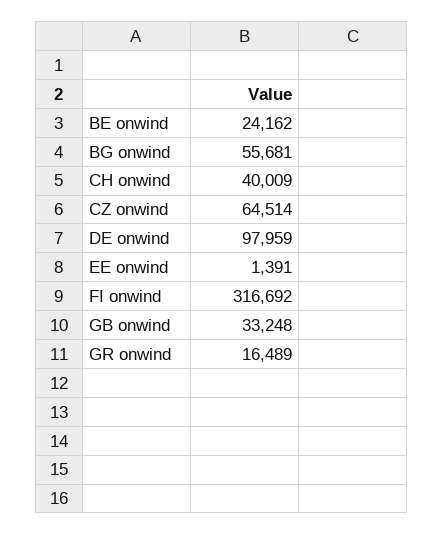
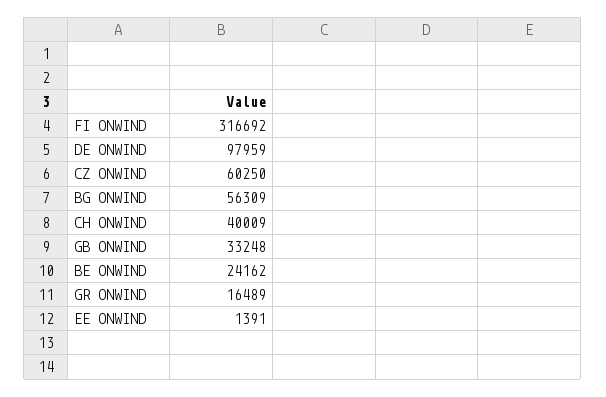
BG onwind: 55681 -> 56309
CZ onwind: 64514 -> 60250

